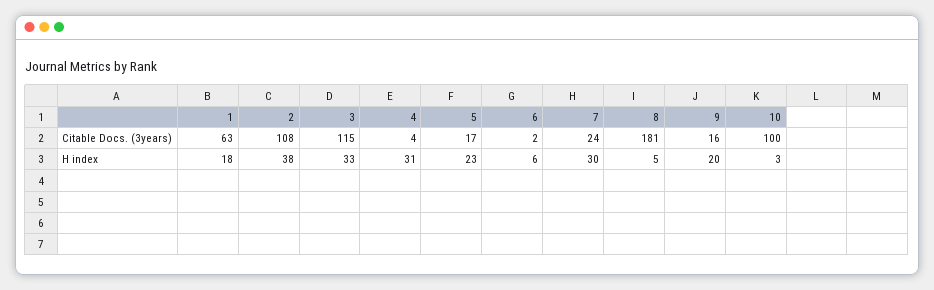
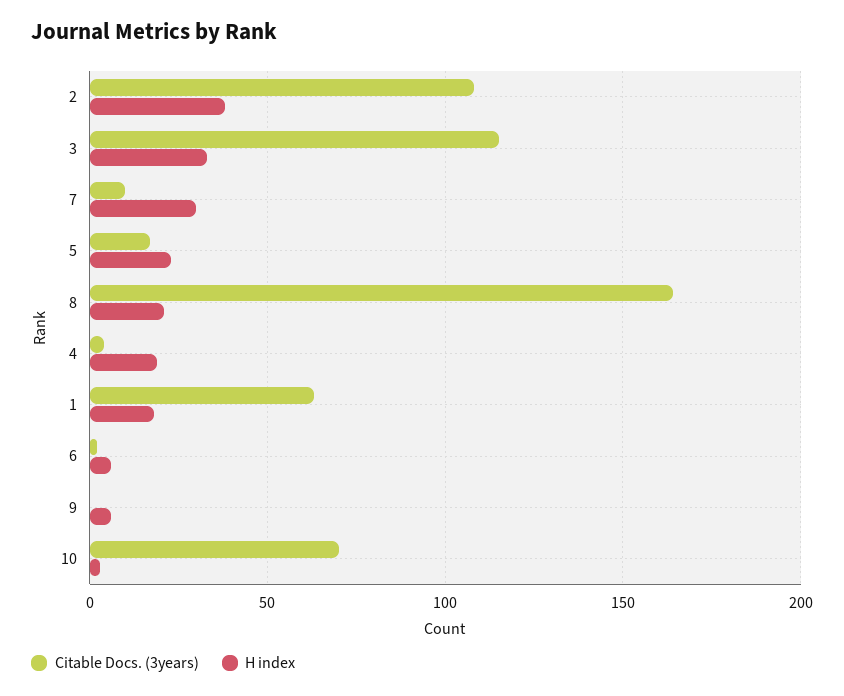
Citable Docs. (3years), 7: 24 -> 10
Citable Docs. (3years), 8: 181 -> 165
Citable Docs. (3years), 9: 16 -> 0
Citable Docs. (3years), 10: 100 -> 70
H index, 4: 31 -> 20
H index, 8: 5 -> 20
H index, 9: 20 -> 5

